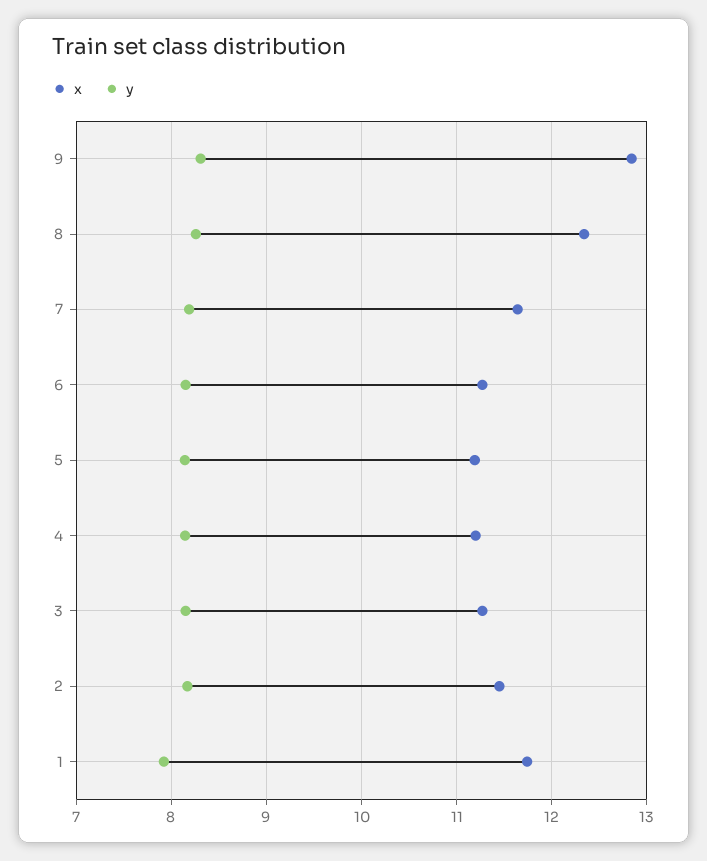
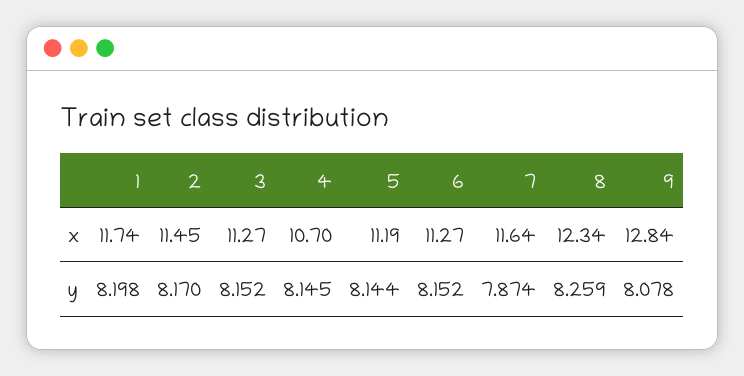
y, 9: 8.3 -> 8.078
y, 7: 8.2 -> 7.874
x, 4: 11.2 -> 10.7
y, 1: 7.9 -> 8.198

